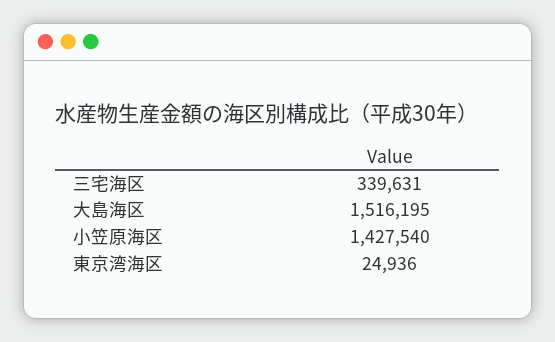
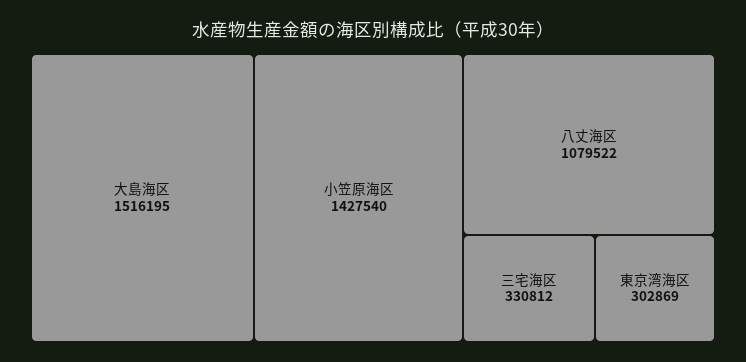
三宅海区: 339631 -> 330812
東京湾海区: 24936 -> 302869
八丈海区: none -> 1079522

